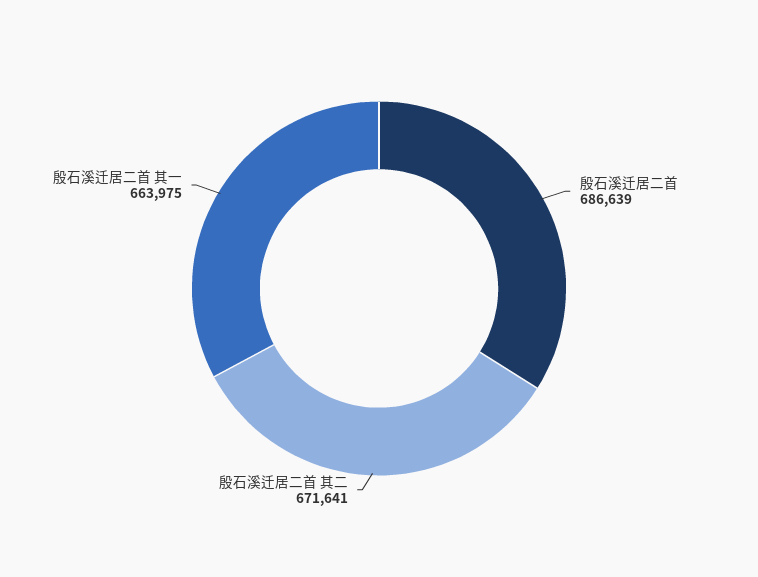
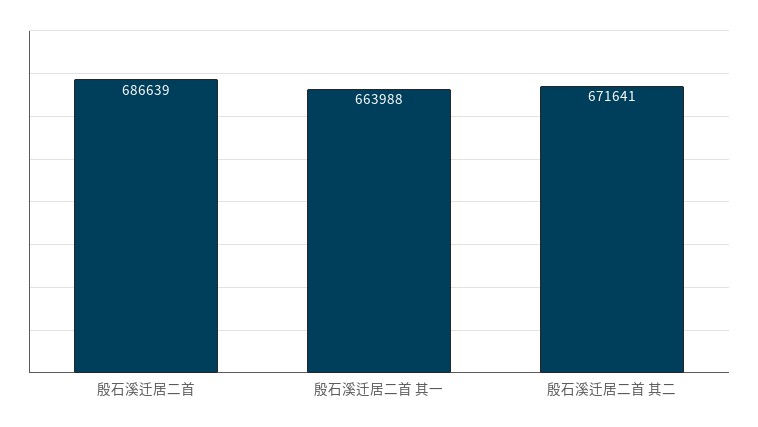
殷石溪迁居二首 其一: 663975 -> 663988

